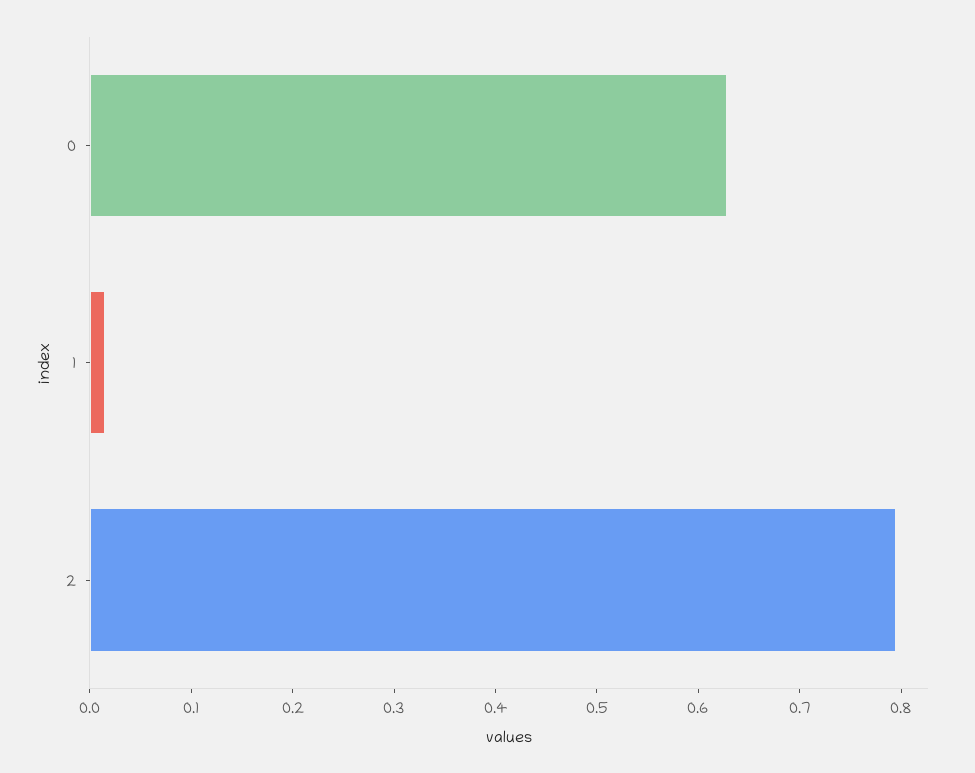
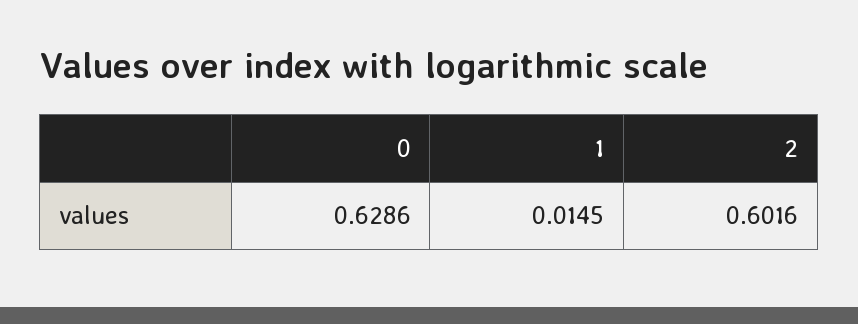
2: 0.8 -> 0.6016

